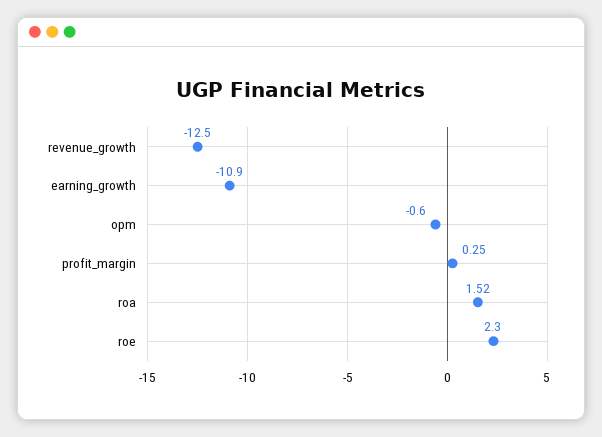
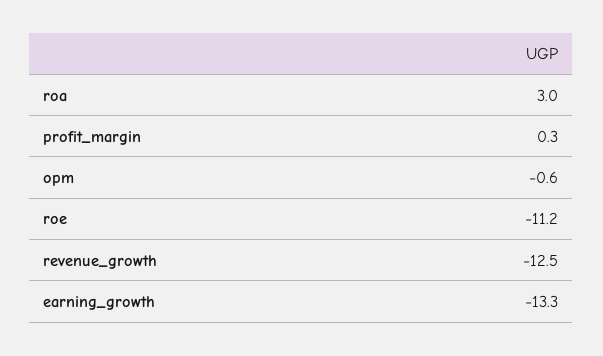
earning_growth: -10.9 -> -13.3
roa: 1.52 -> 3
roe: 2.3 -> -11.2

